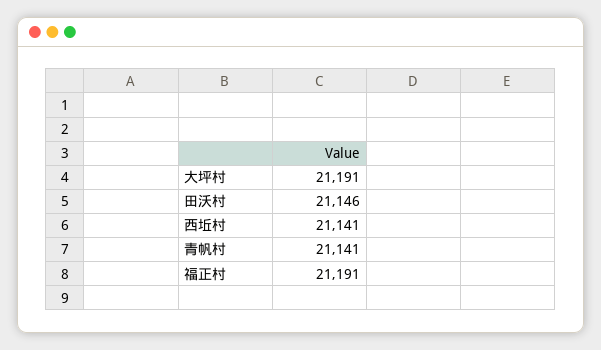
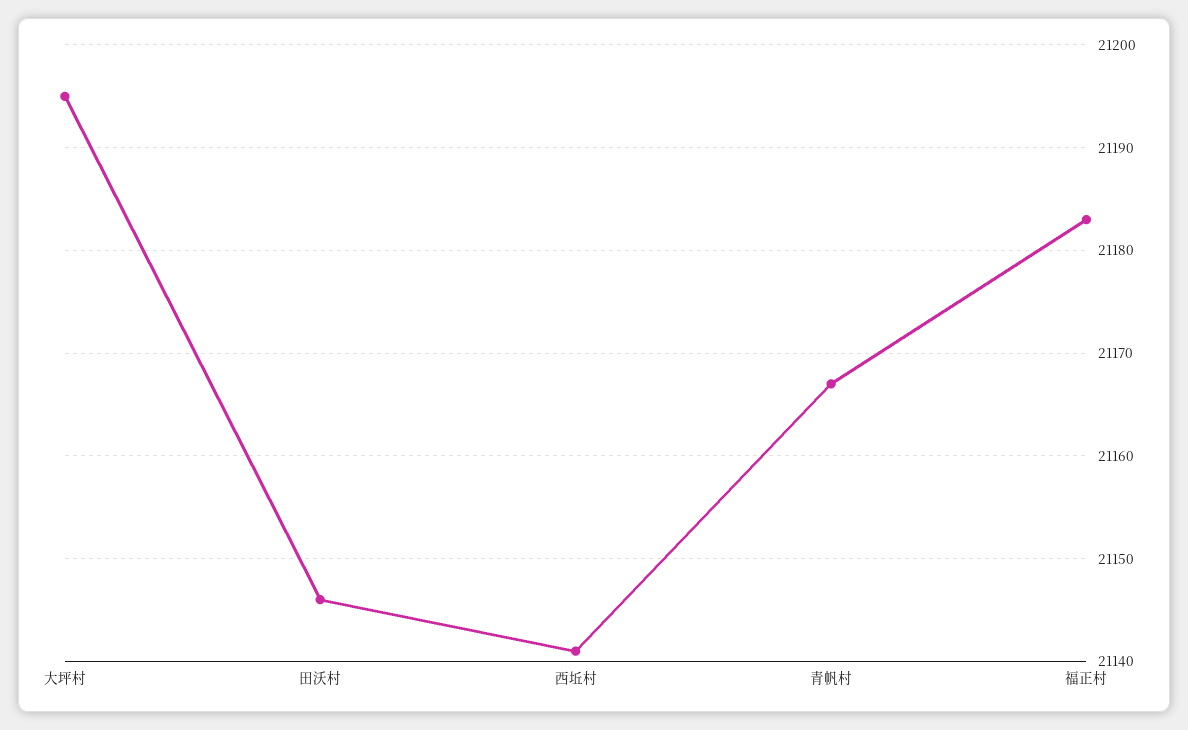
大坪村: 21191 -> 21195
青帆村: 21141 -> 21167
福正村: 21191 -> 21183

